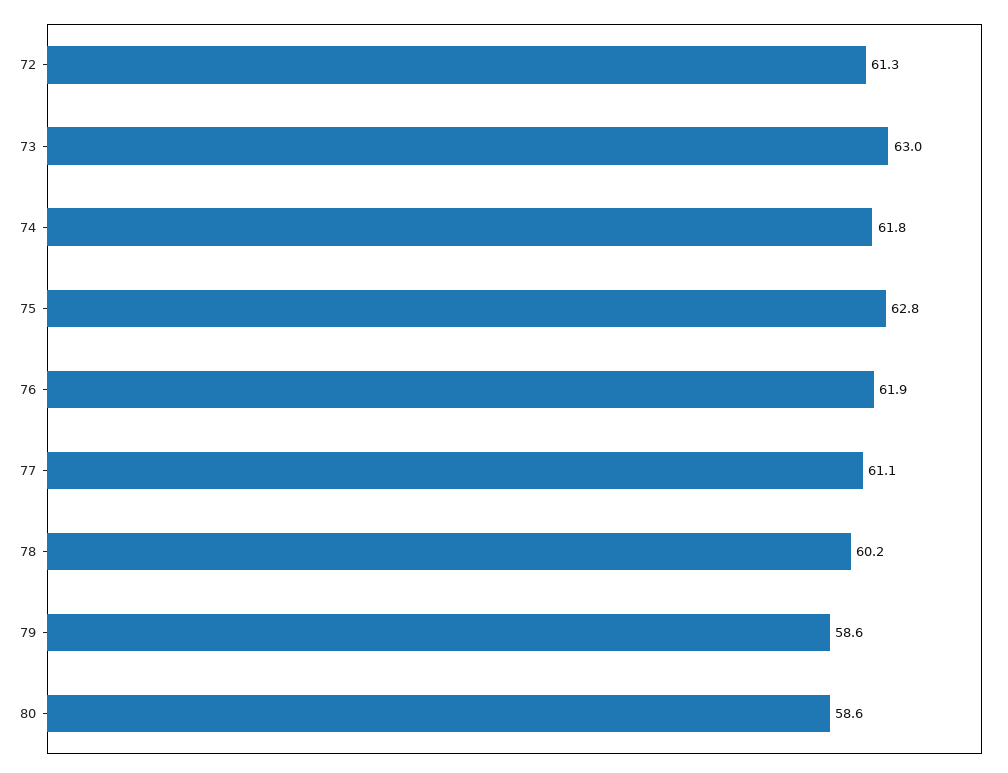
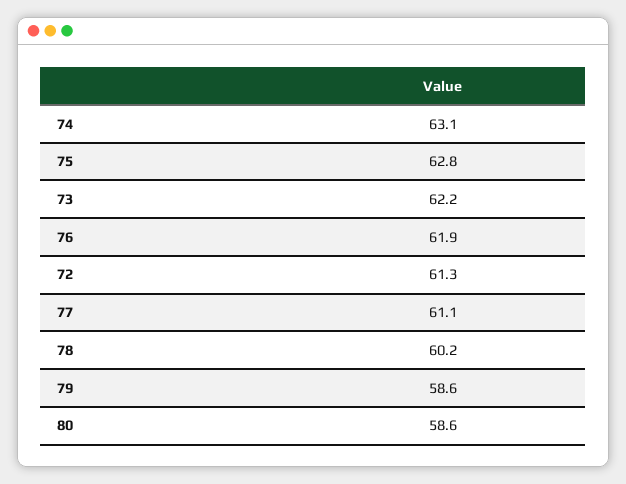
73: 63 -> 62.2
74: 61.8 -> 63.1

